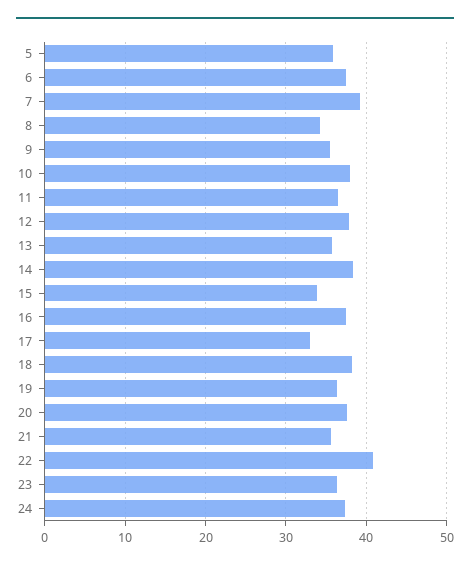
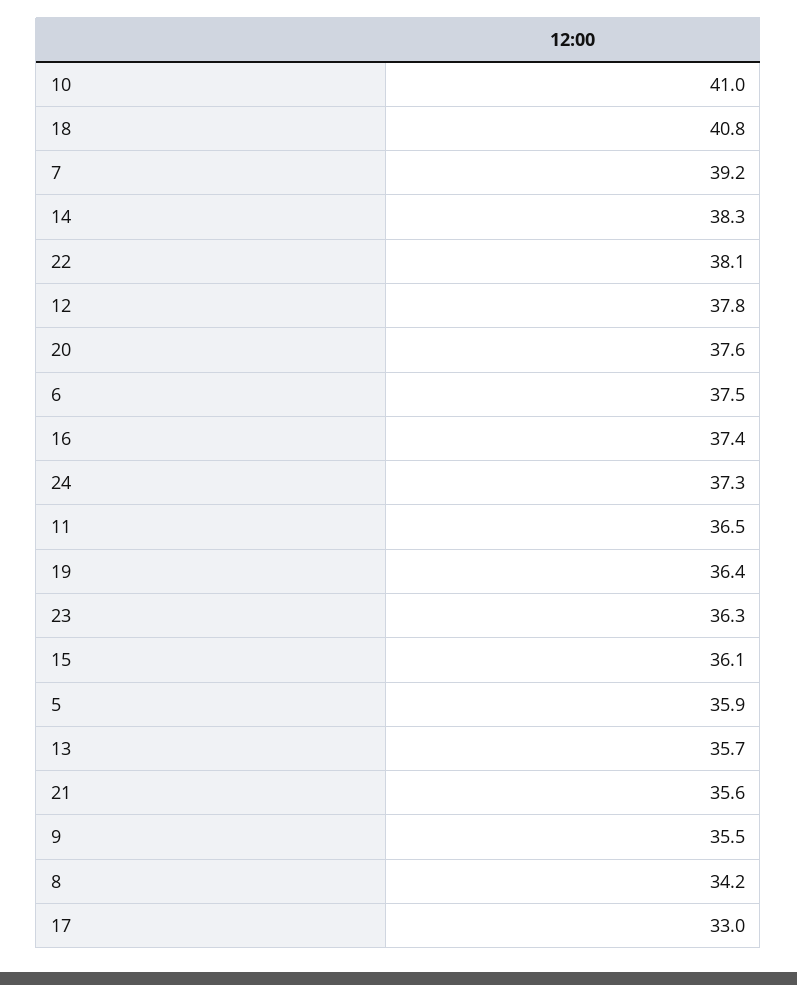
10: 38 -> 41
15: 34 -> 36.1
18: 38 -> 40.8
22: 41 -> 38.1

